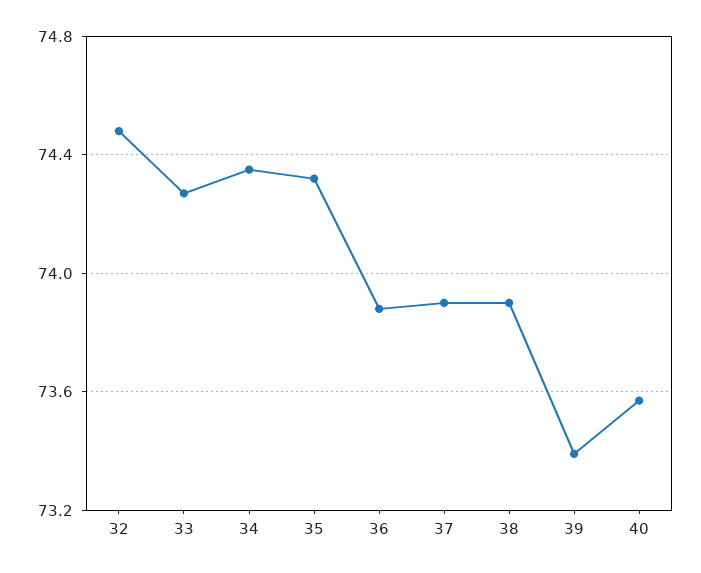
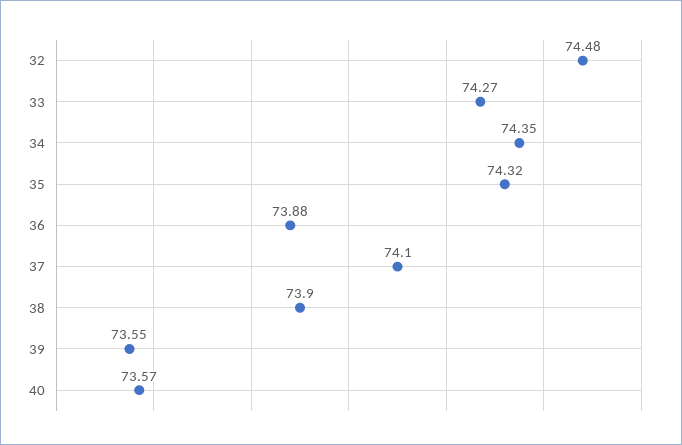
37: 73.9 -> 74.1
39: 73.4 -> 73.55

